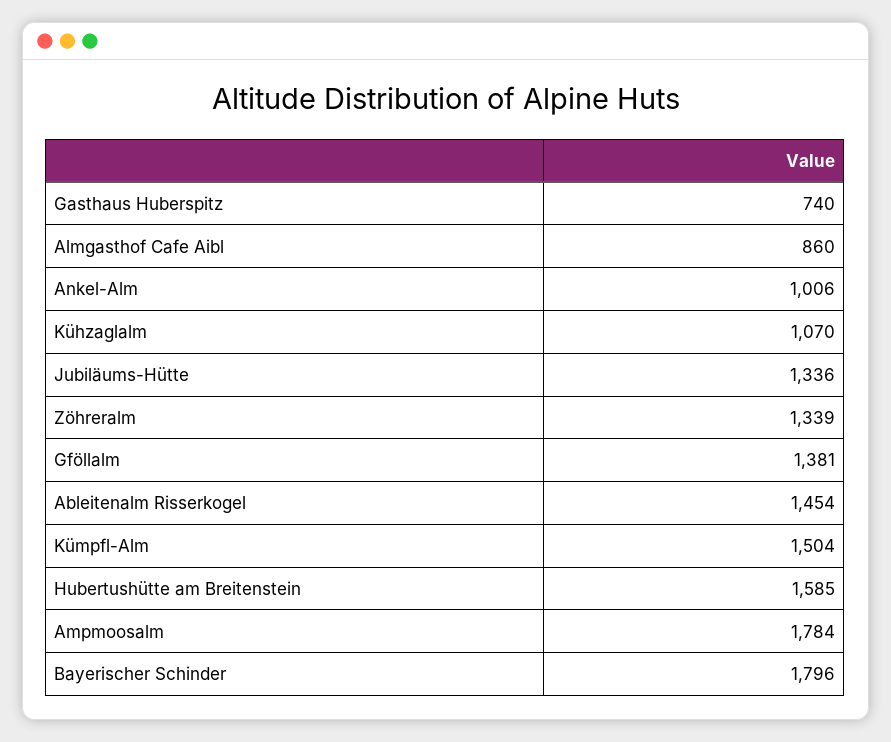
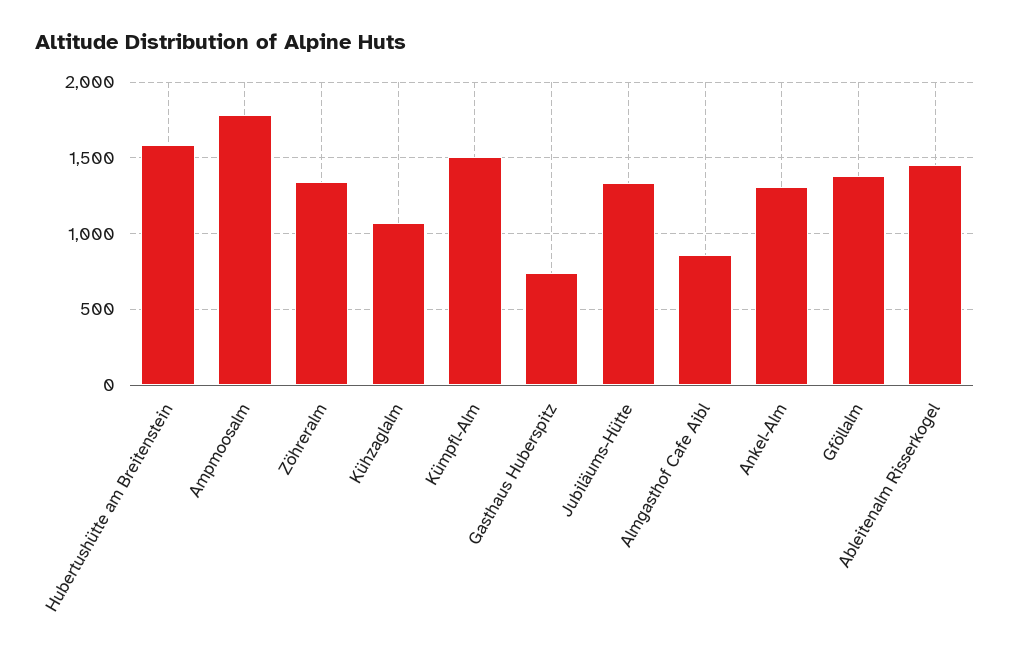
Ankel-Alm: 1006 -> 1300
Bayerischer Schinder: 1796 -> none

